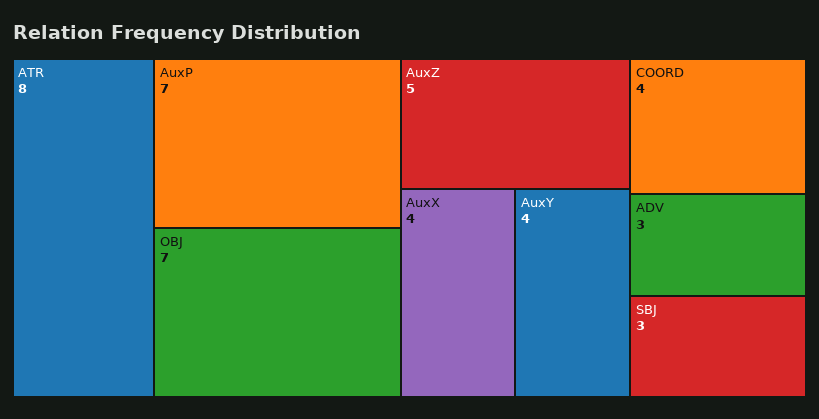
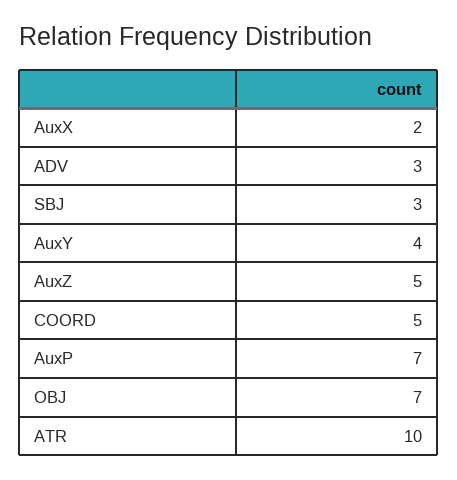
ATR: 8 -> 10
AuxX: 4 -> 2
COORD: 4 -> 5

